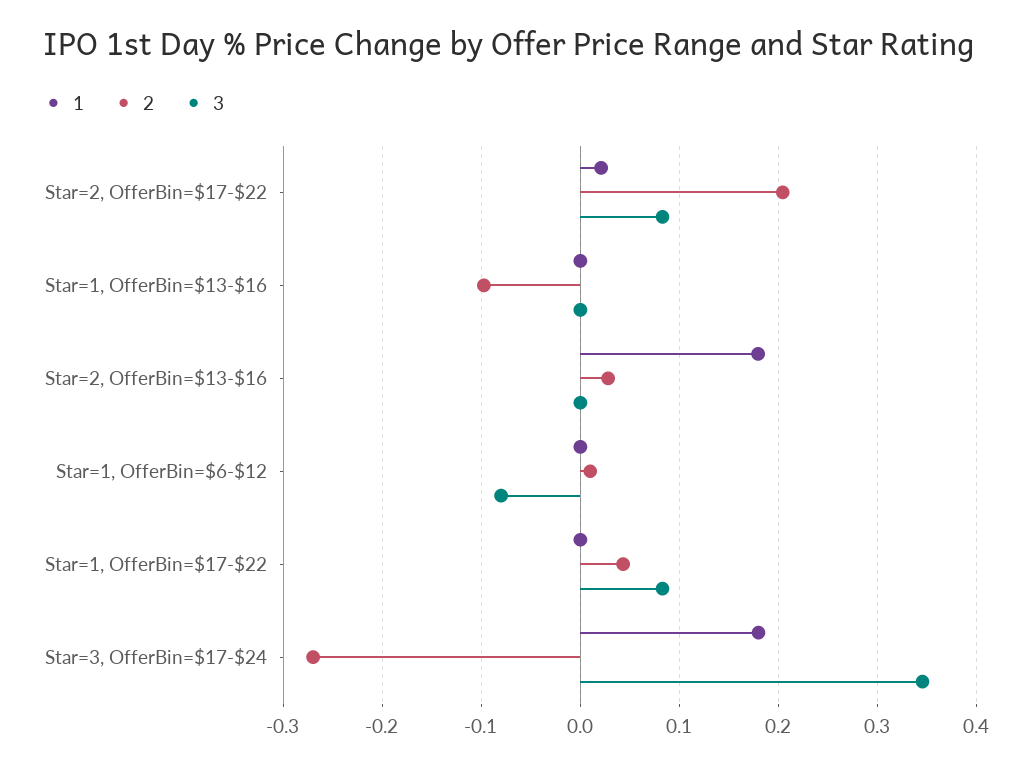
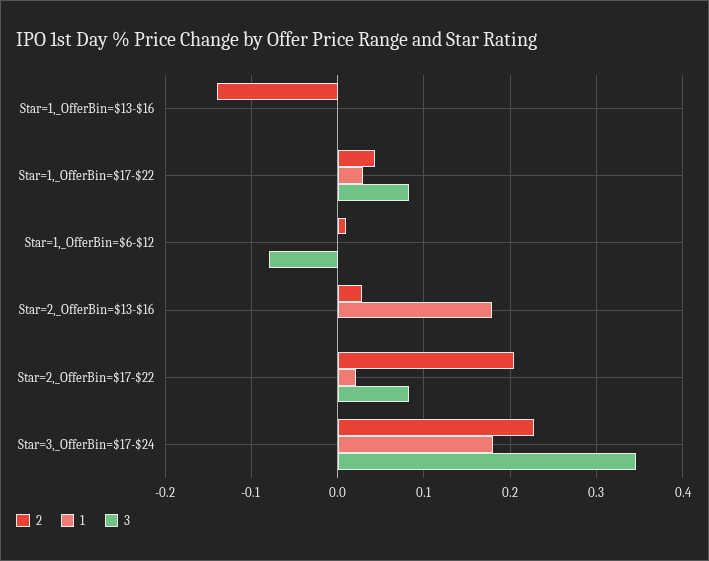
2, Star=1, OfferBin=$13-$16: -0.1 -> -0.14
1, Star=1, OfferBin=$17-$22: 0 -> 0.03
2, Star=3, OfferBin=$17-$24: -0.27 -> 0.23

